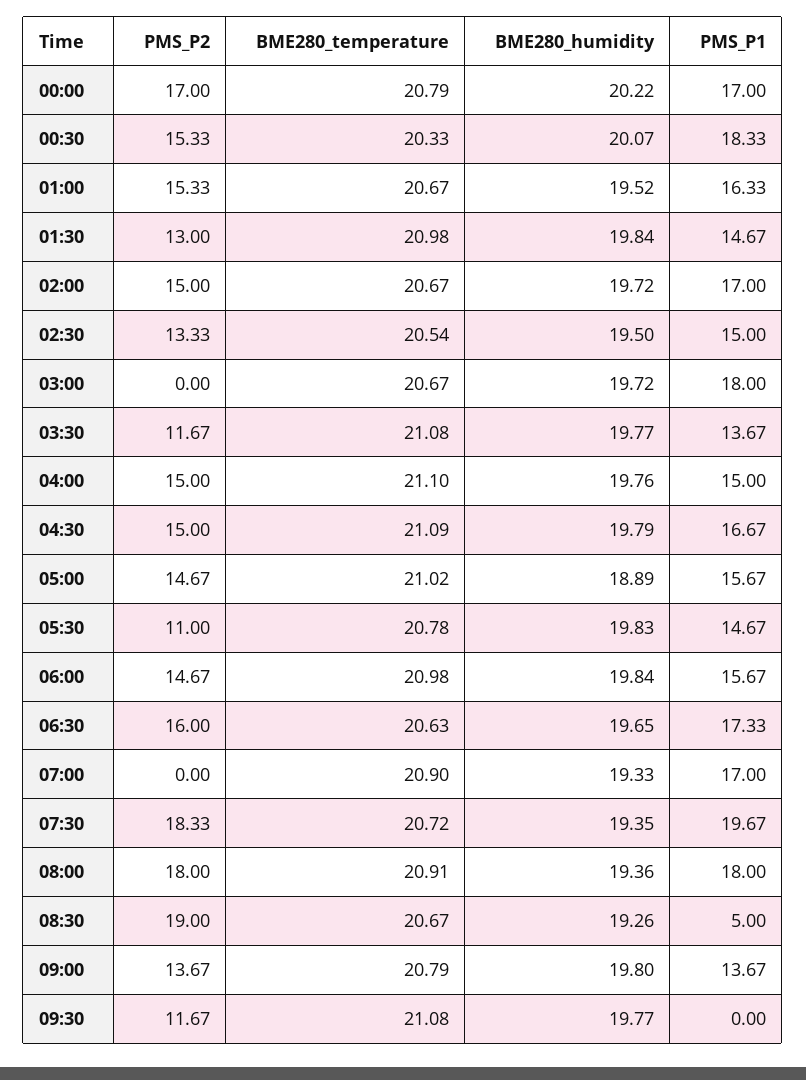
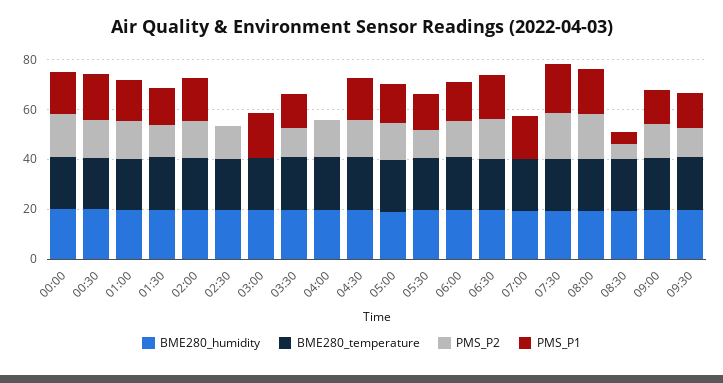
PMS_P1, 02:30: 15 -> 0
PMS_P1, 04:00: 15 -> 0
PMS_P2, 08:30: 19 -> 5
PMS_P1, 09:30: 0 -> 15

